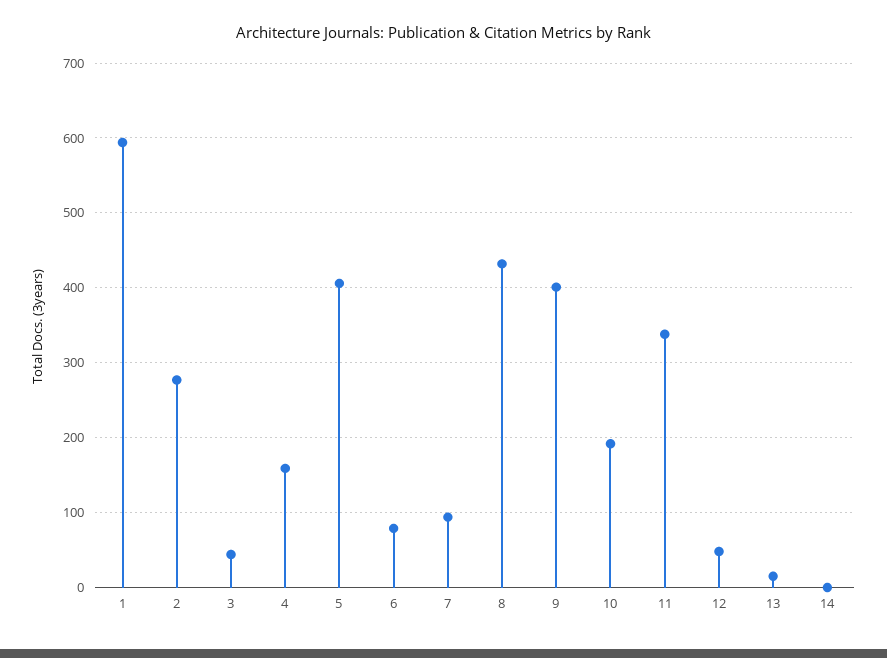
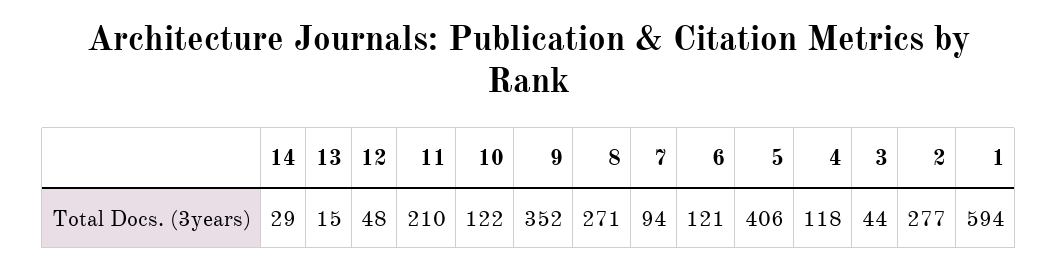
4: 160 -> 118
6: 80 -> 121
8: 430 -> 271
9: 400 -> 352
10: 190 -> 122
11: 340 -> 210
14: 0 -> 29

